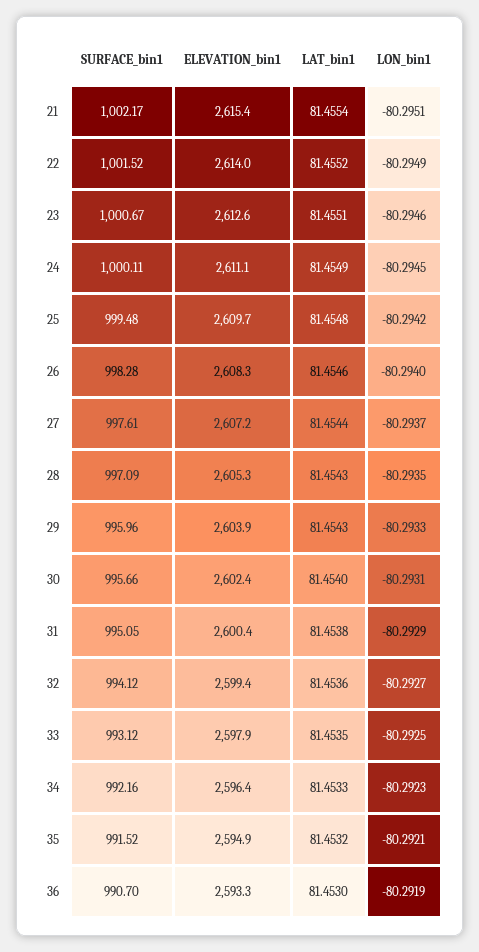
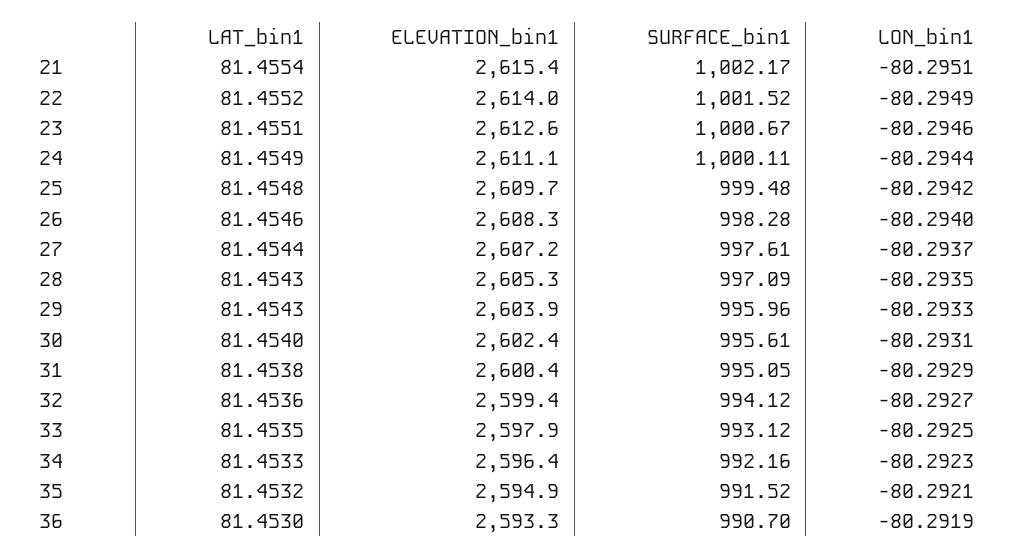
LON_bin1, 24: -80.2945 -> -80.2944
SURFACE_bin1, 30: 995.66 -> 995.61

